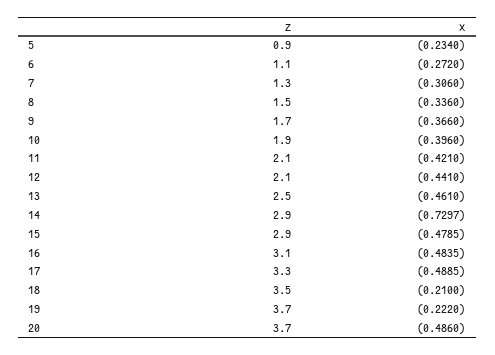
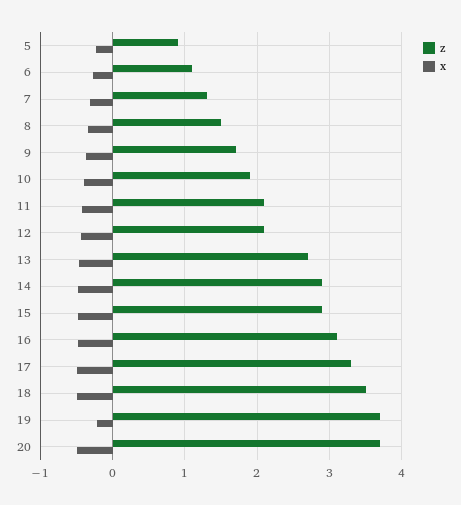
z, 13: 2.5 -> 2.7
x, 14: -0.7297 -> -0.5
x, 18: -0.21 -> -0.5

